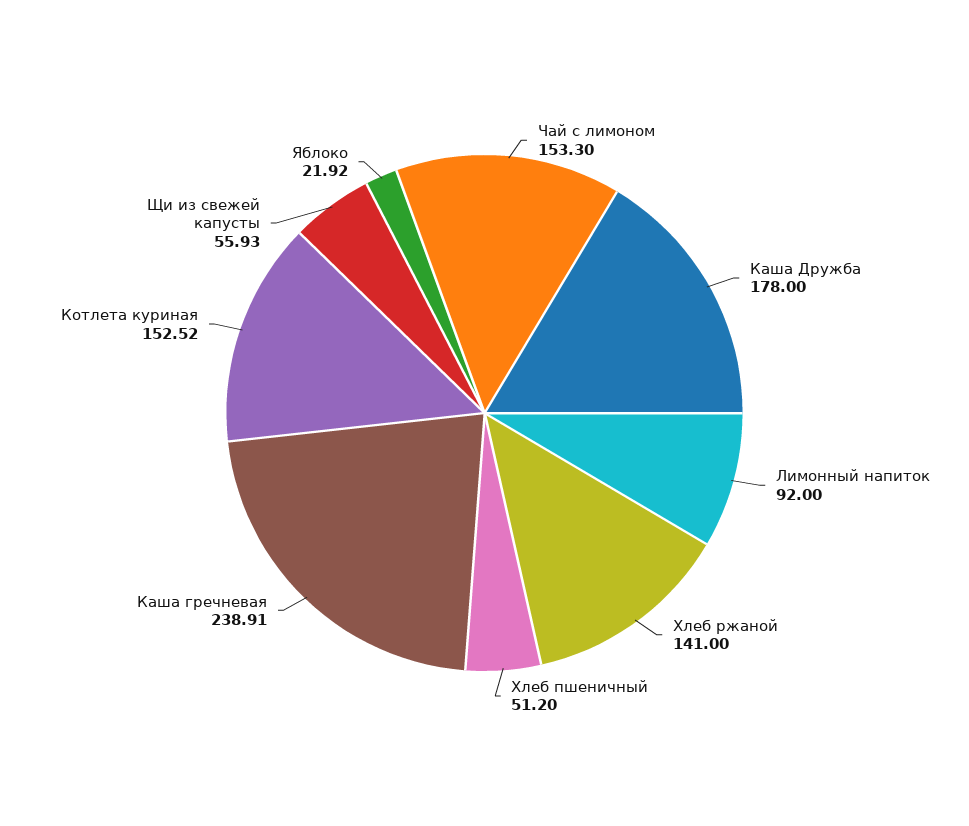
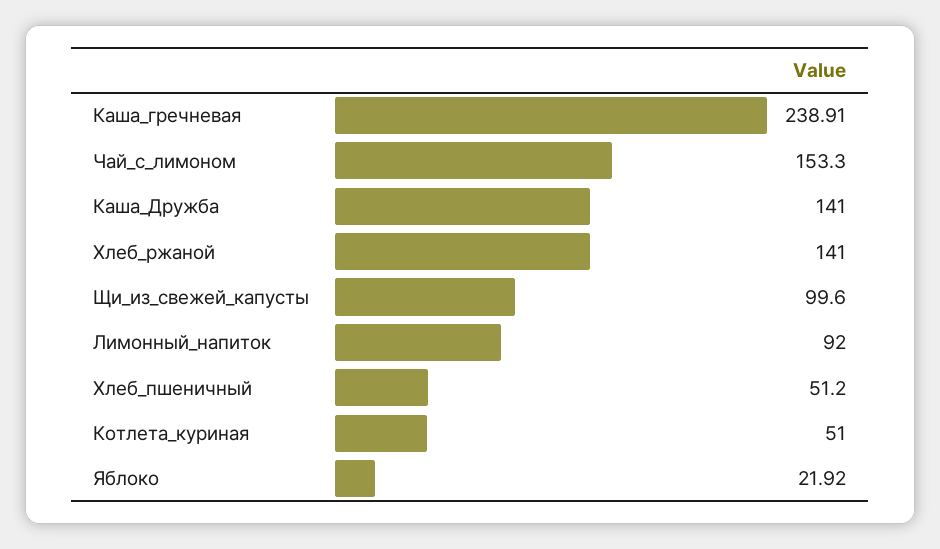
Каша Дружба: 178 -> 141
Котлета куриная: 152.52 -> 51
Щи из свежей капусты: 55.93 -> 99.6

